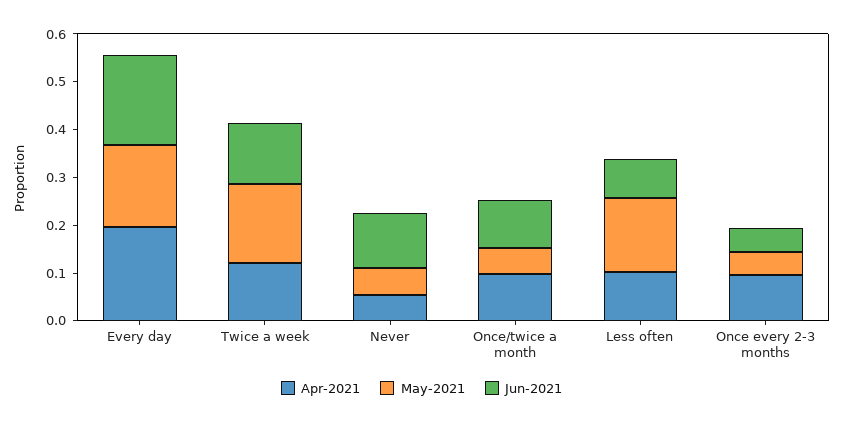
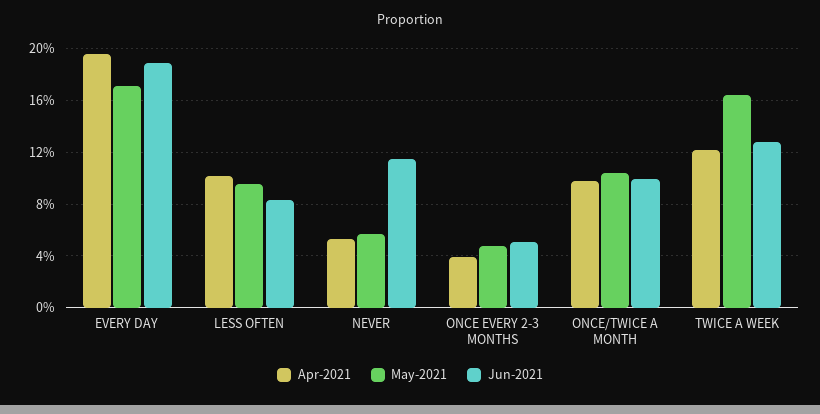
May-2021, Once/twice a month: 0.06 -> 0.105
May-2021, Less often: 0.16 -> 0.095
Apr-2021, Once every 2-3 months: 0.1 -> 0.04

